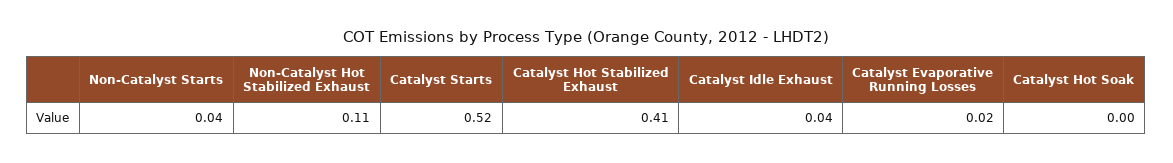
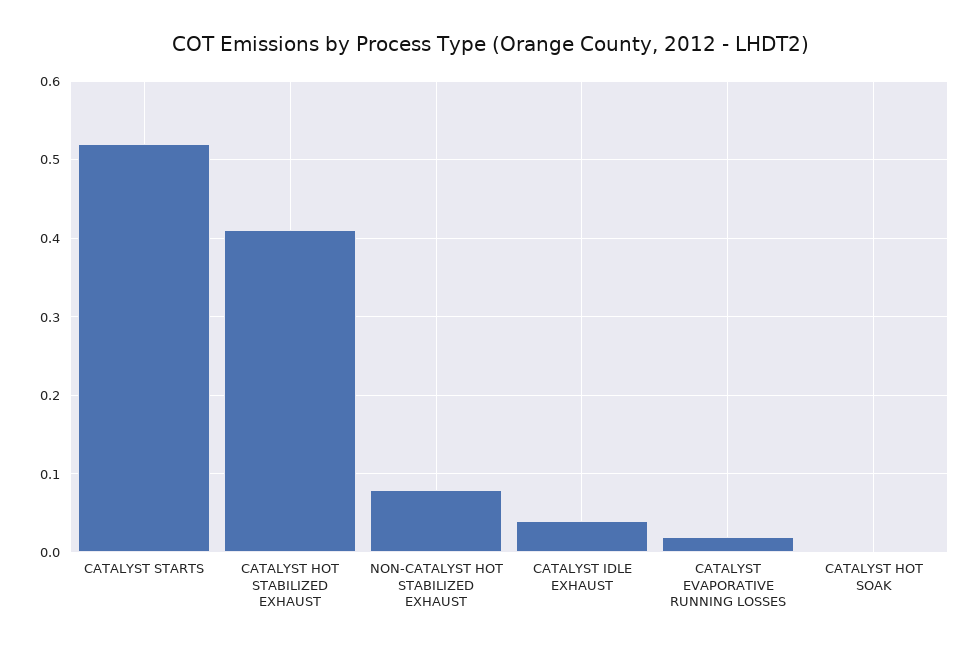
Non-Catalyst Starts: 0.04 -> none
Non-Catalyst Hot Stabilized Exhaust: 0.11 -> 0.08

